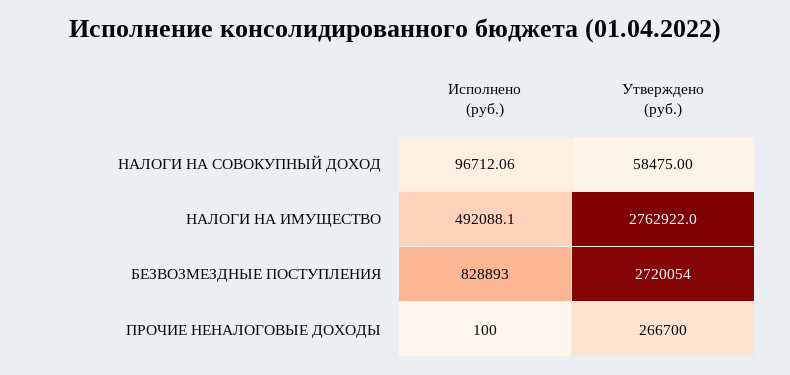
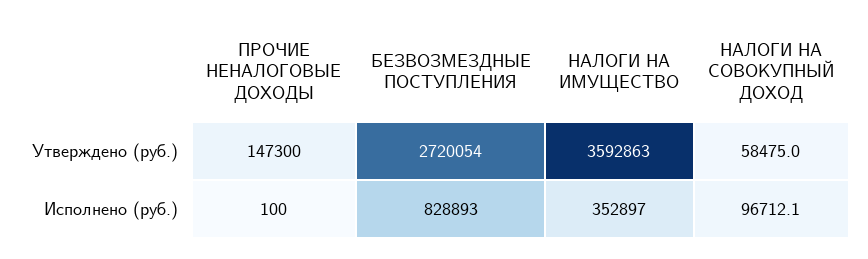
Исполнено (руб.), НАЛОГИ НА ИМУЩЕСТВО: 492088.1 -> 352897
Утверждено (руб.), НАЛОГИ НА ИМУЩЕСТВО: 2762922 -> 3592863
Утверждено (руб.), ПРОЧИЕ НЕНАЛОГОВЫЕ ДОХОДЫ: 266700 -> 147300

